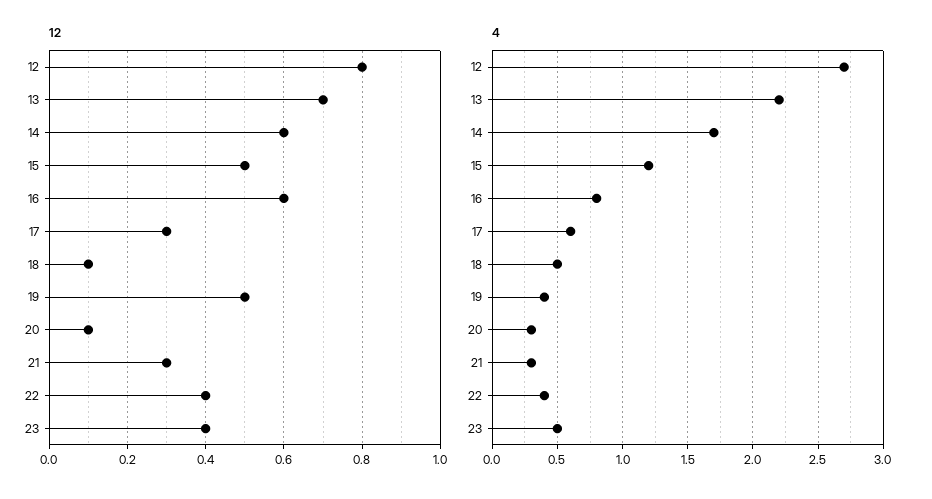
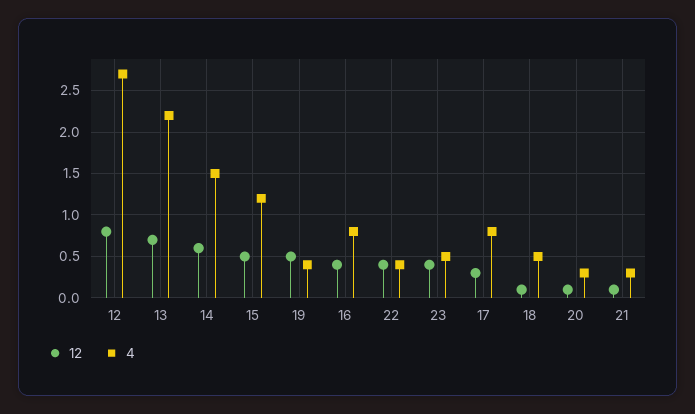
12, 16: 0.6 -> 0.4
12, 21: 0.3 -> 0.1
4, 14: 1.7 -> 1.5
4, 17: 0.6 -> 0.8

